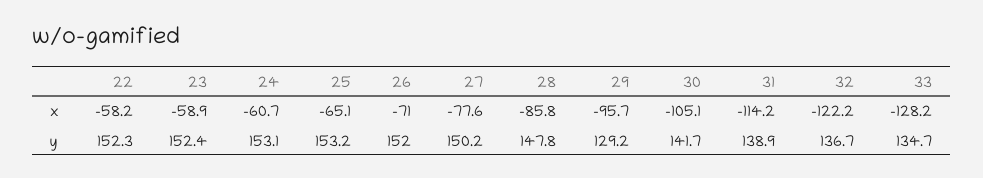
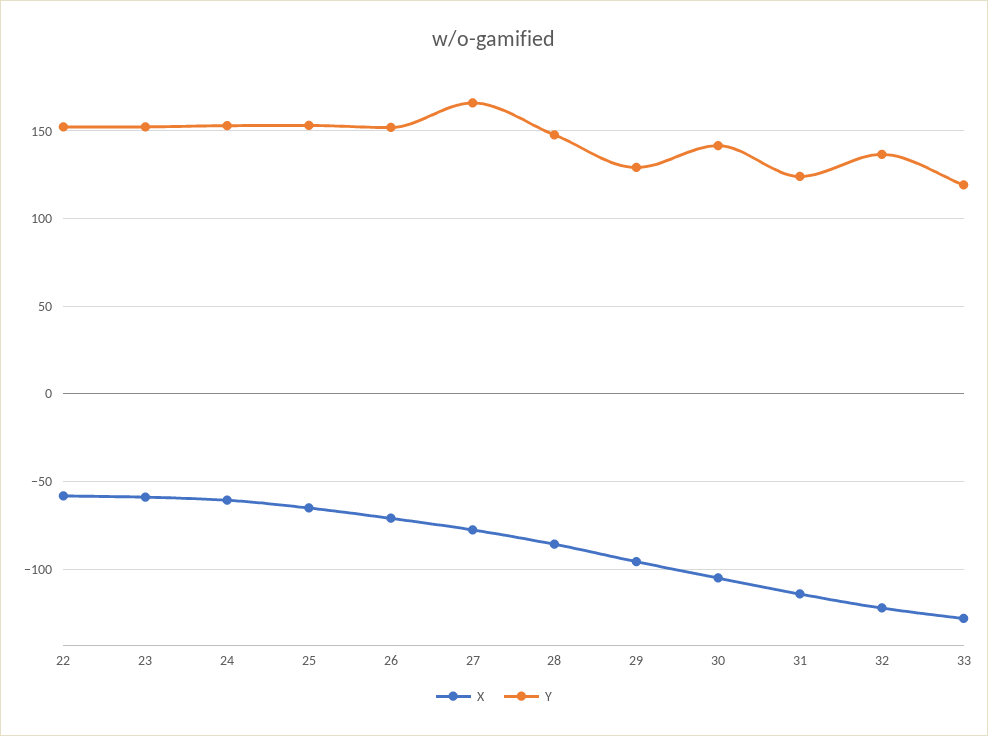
y, 27: 150.2 -> 165
y, 31: 138.9 -> 125
y, 33: 134.7 -> 120

